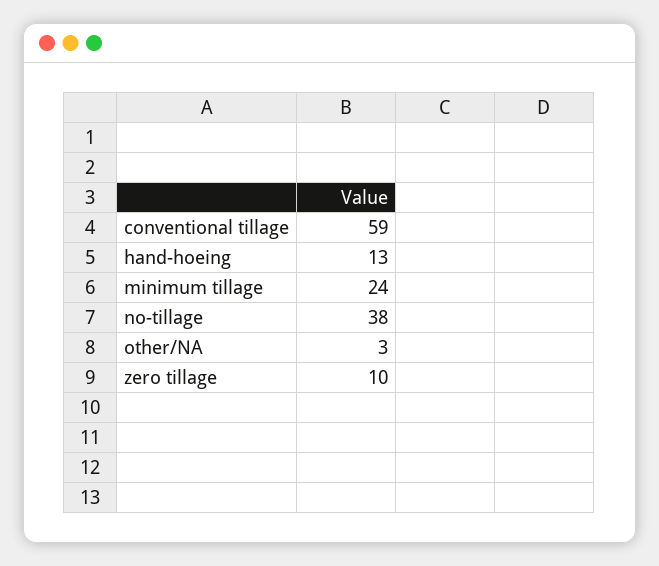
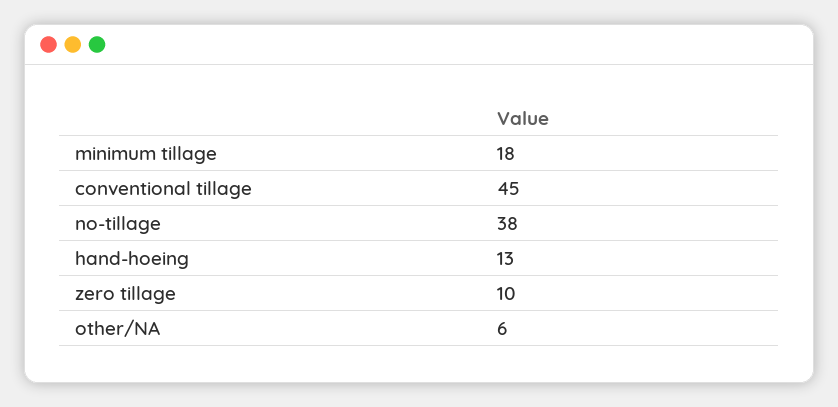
conventional tillage: 59 -> 45
minimum tillage: 24 -> 18
other/NA: 3 -> 6

